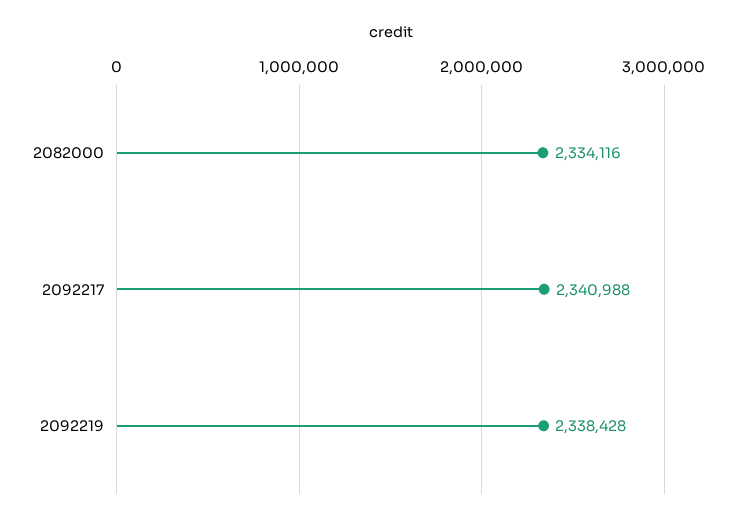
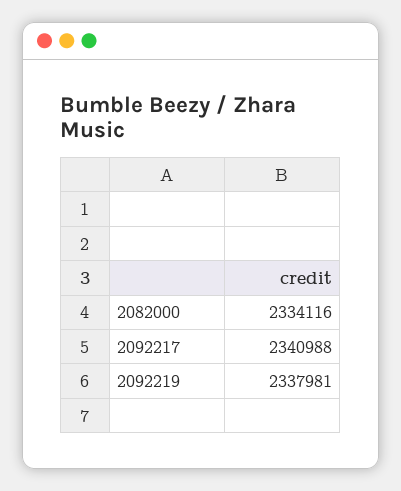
2092219: 2338428 -> 2337981

